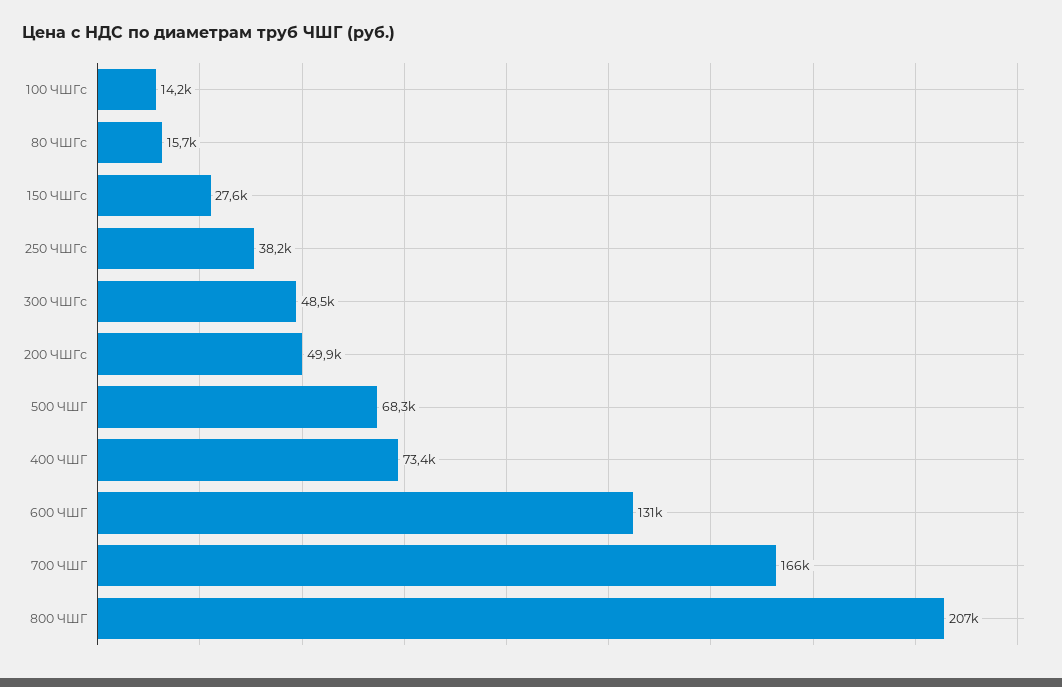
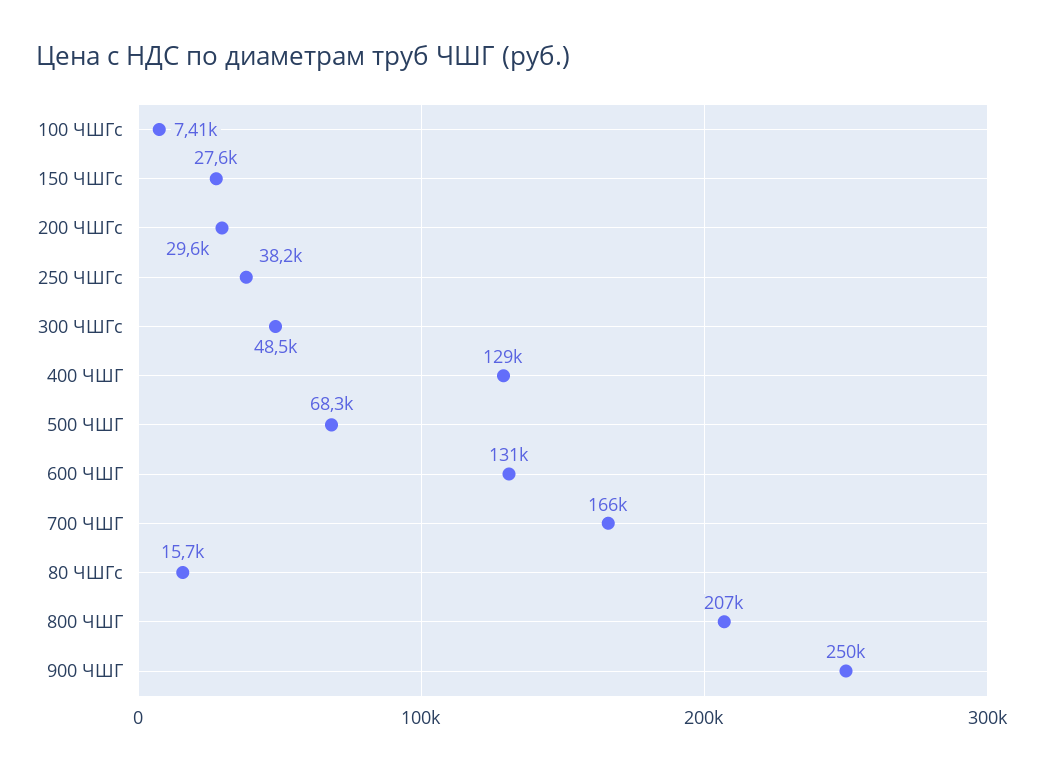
100 ЧШГс: 14200 -> 7410
200 ЧШГс: 49900 -> 29600
400 ЧШГ: 73400 -> 129000
900 ЧШГ: none -> 250000

